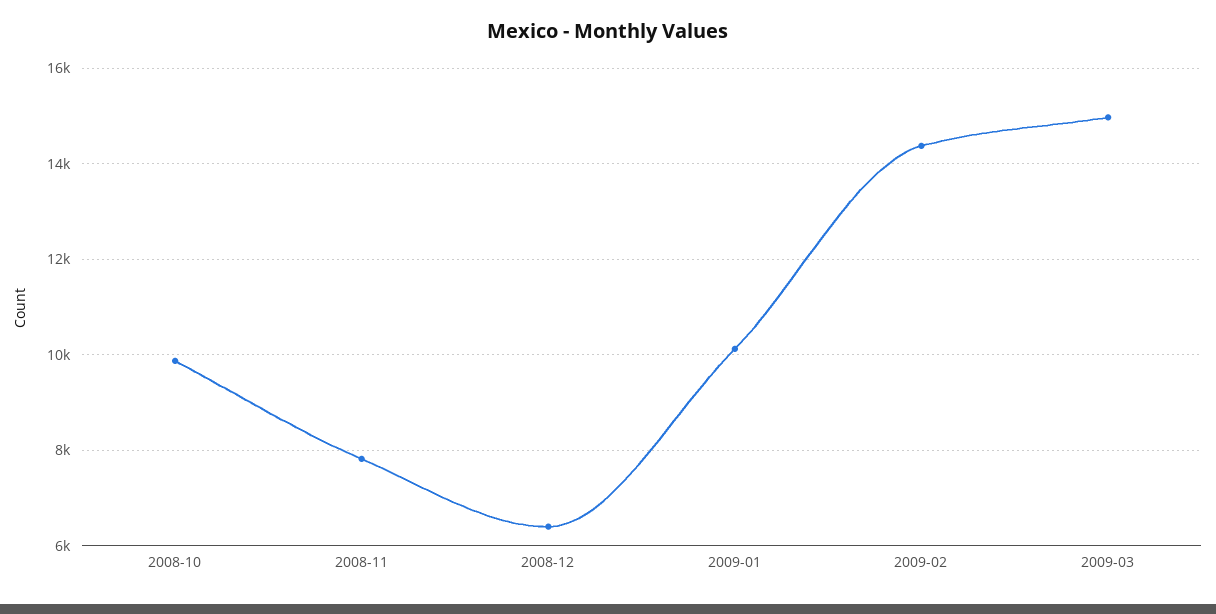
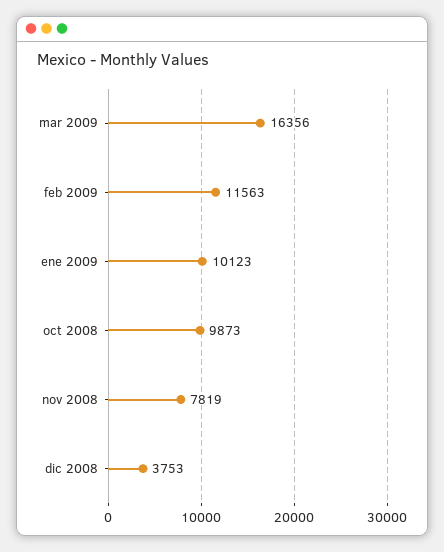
2008-12: 6400 -> 3753
2009-02: 14400 -> 11563
2009-03: 15000 -> 16356

